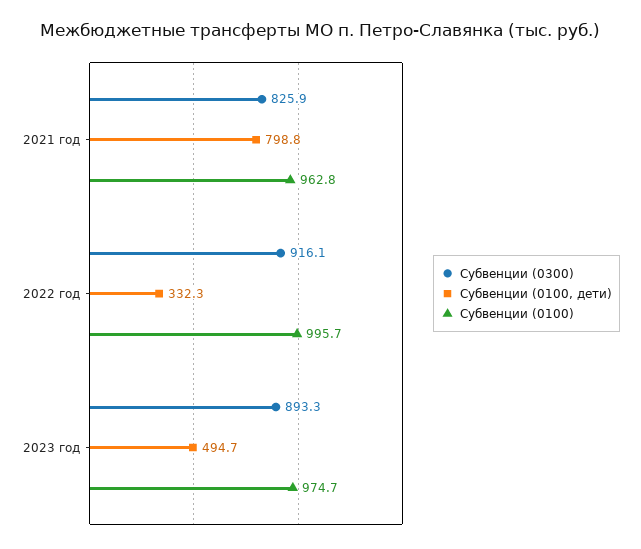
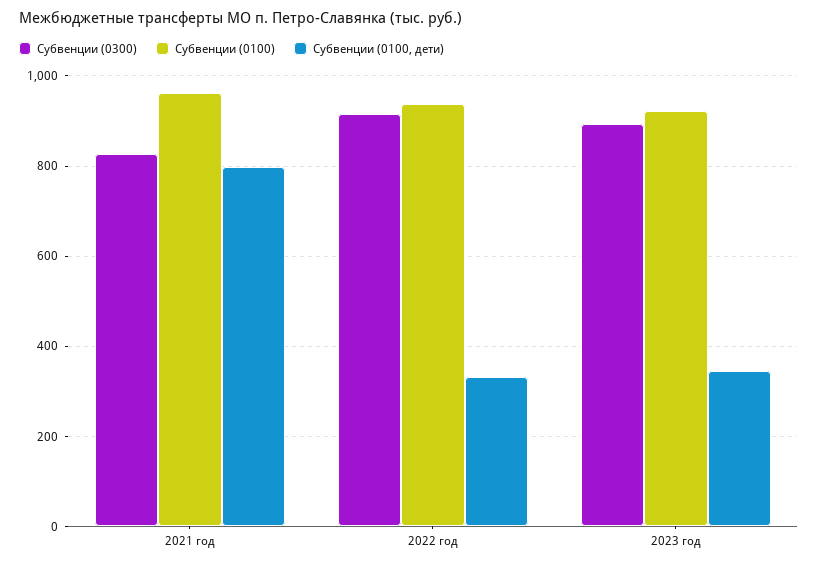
Субвенции (0100), 2022 год: 995.7 -> 940
Субвенции (0100, дети), 2023 год: 494.7 -> 340
Субвенции (0100), 2023 год: 974.7 -> 920

